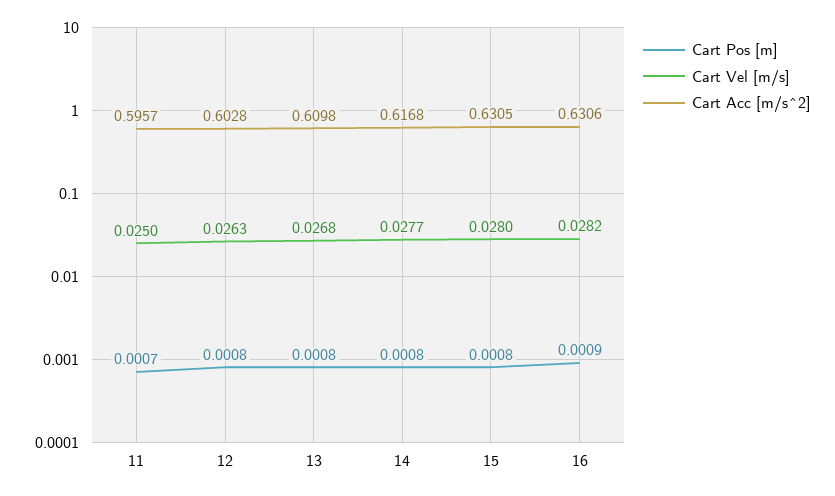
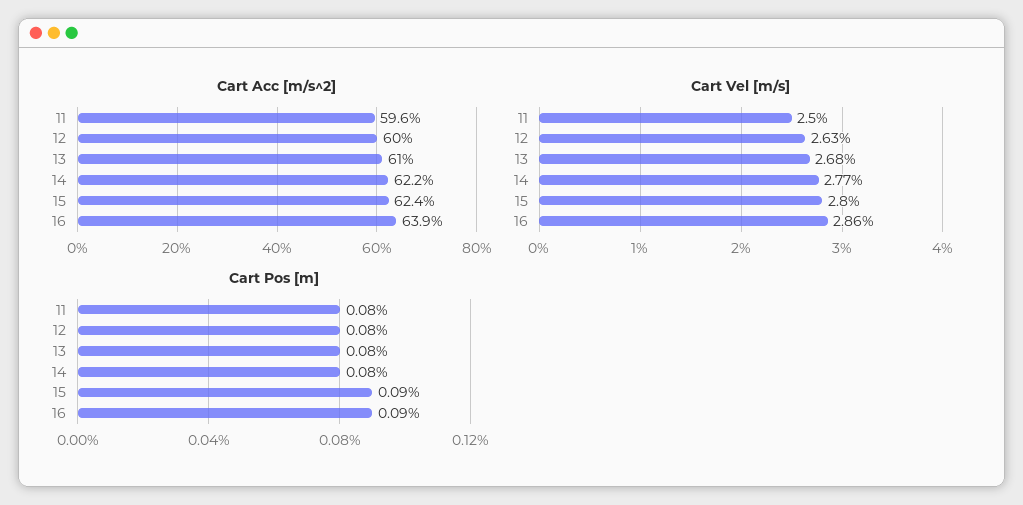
Cart Pos [m], 11: 0.0007 -> 0.0008
Cart Acc [m/s^2], 12: 0.6028 -> 0.6
Cart Acc [m/s^2], 14: 0.6168 -> 0.622
Cart Pos [m], 15: 0.0008 -> 0.0009
Cart Acc [m/s^2], 15: 0.6305 -> 0.624
Cart Vel [m/s], 16: 0.0282 -> 0.0286
Cart Acc [m/s^2], 16: 0.6306 -> 0.639

